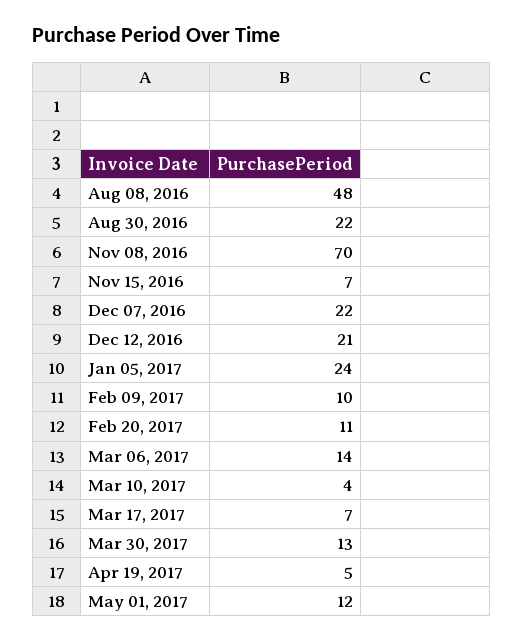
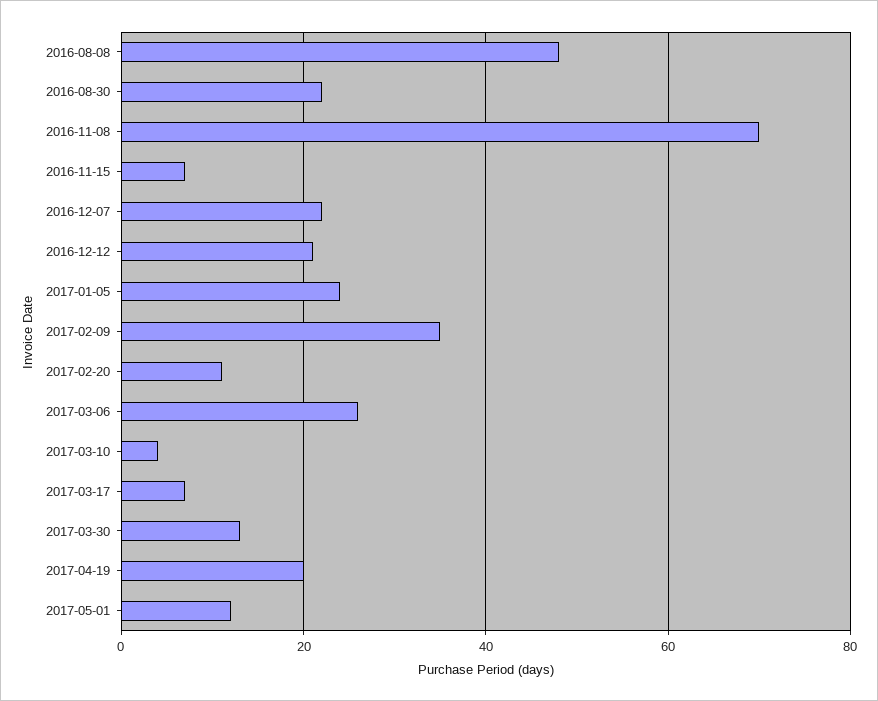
Feb 09, 2017: 10 -> 35
Mar 06, 2017: 14 -> 25
Apr 19, 2017: 5 -> 20

